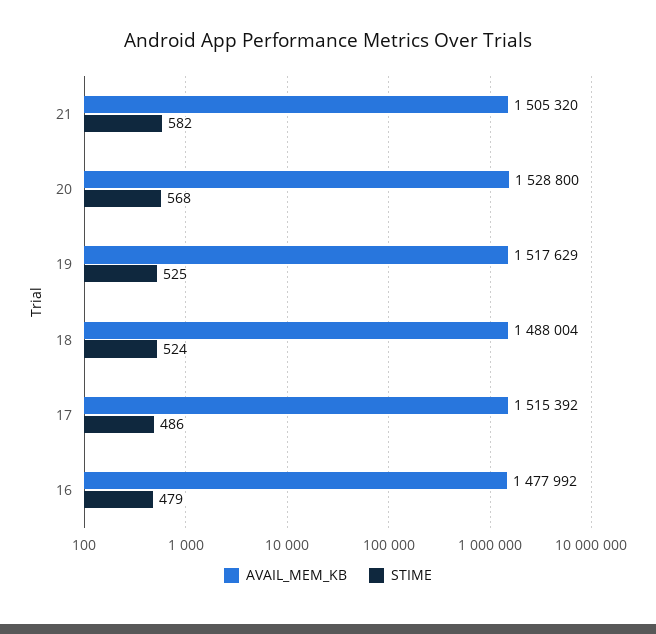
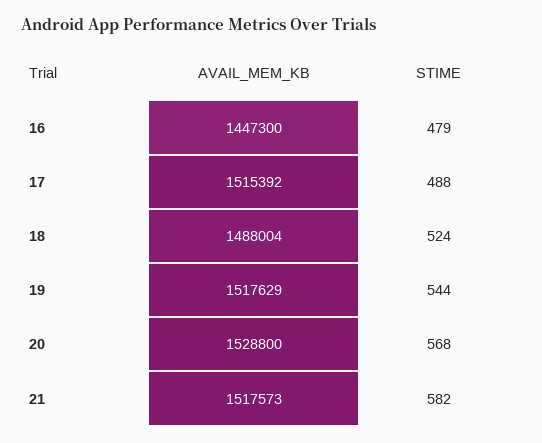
AVAIL_MEM_KB, 21: 1505320 -> 1517573
STIME, 19: 525 -> 544
STIME, 17: 486 -> 488
AVAIL_MEM_KB, 16: 1477992 -> 1447300

